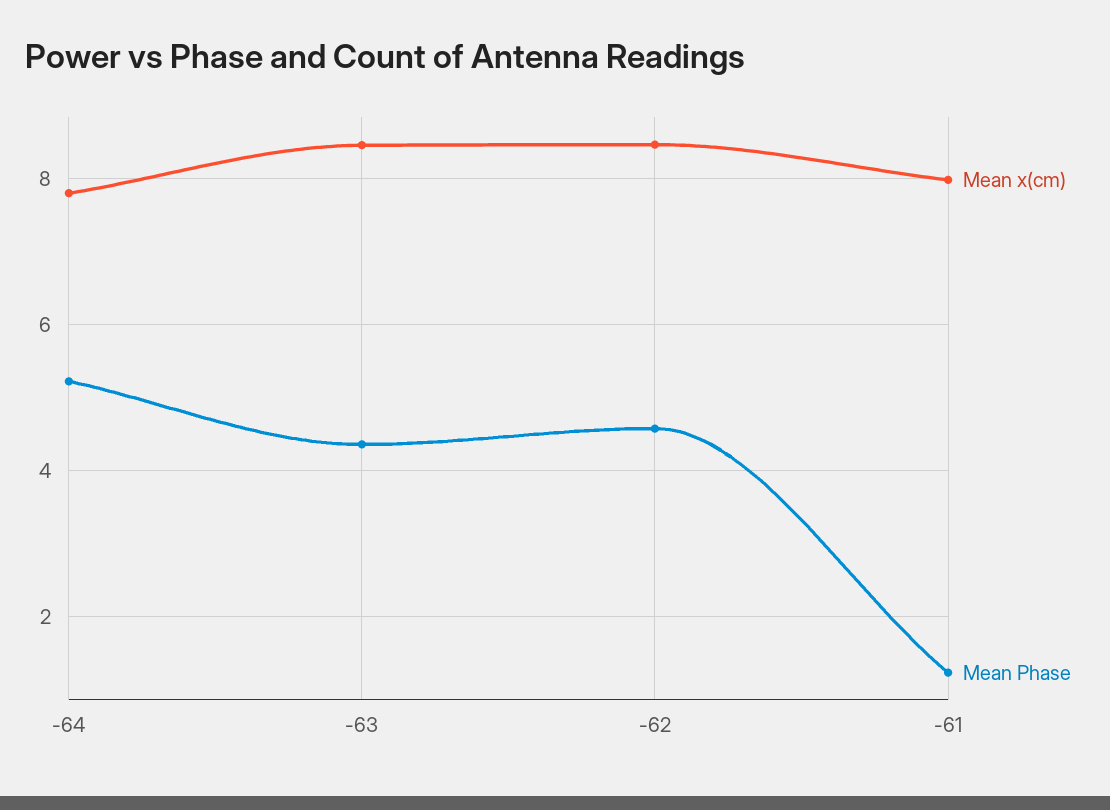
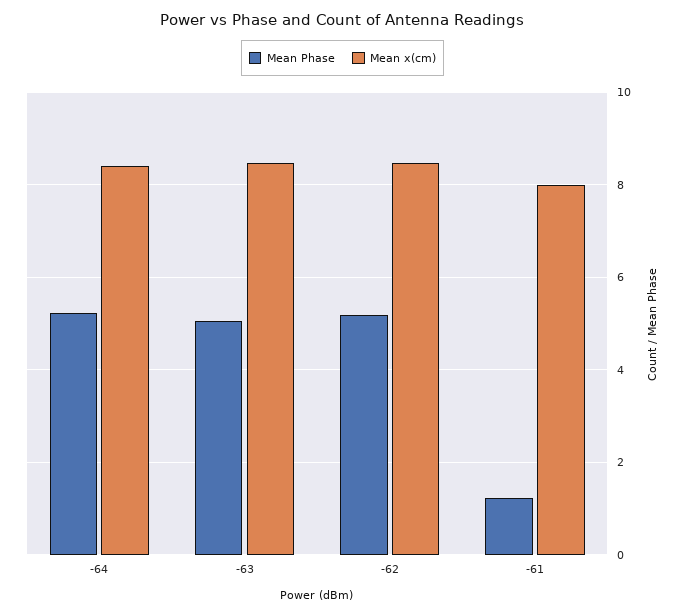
Mean x(cm), -64: 7.8 -> 8.4
Mean Phase, -63: 4.4 -> 5
Mean Phase, -62: 4.6 -> 5.2

